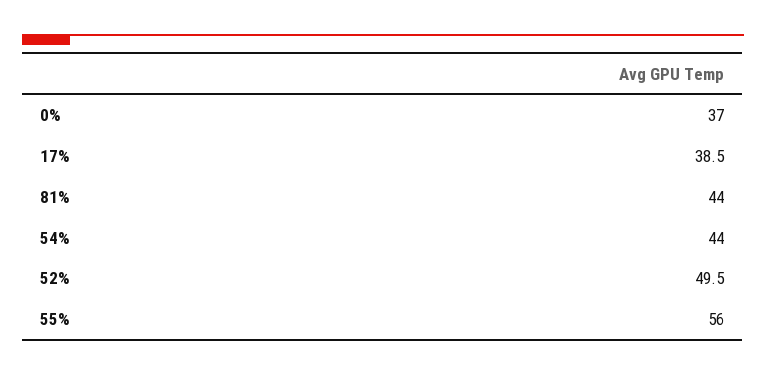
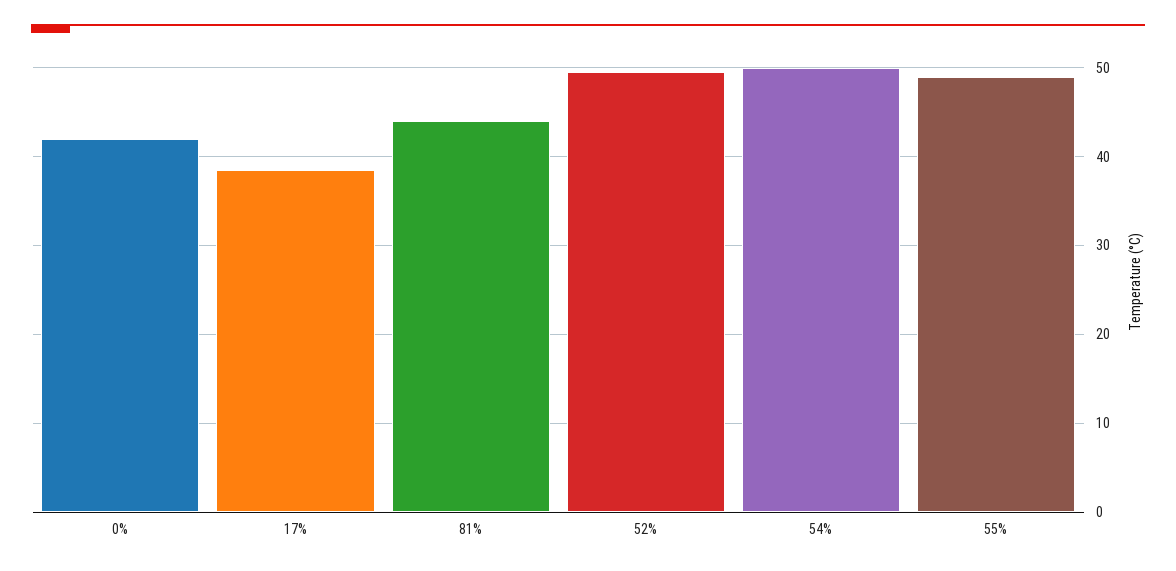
0%: 37 -> 42
54%: 44 -> 50
55%: 56 -> 49

